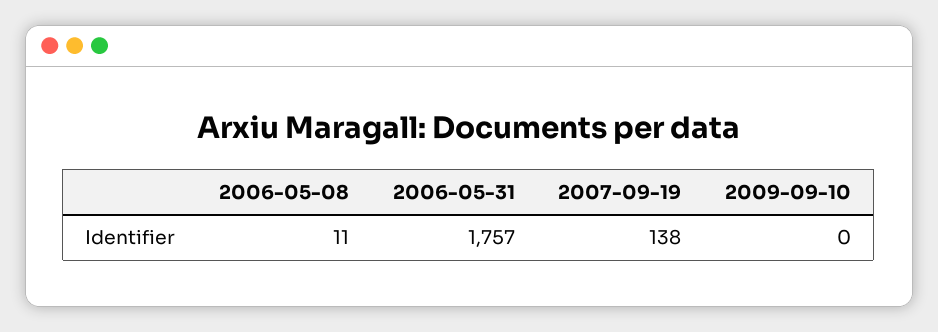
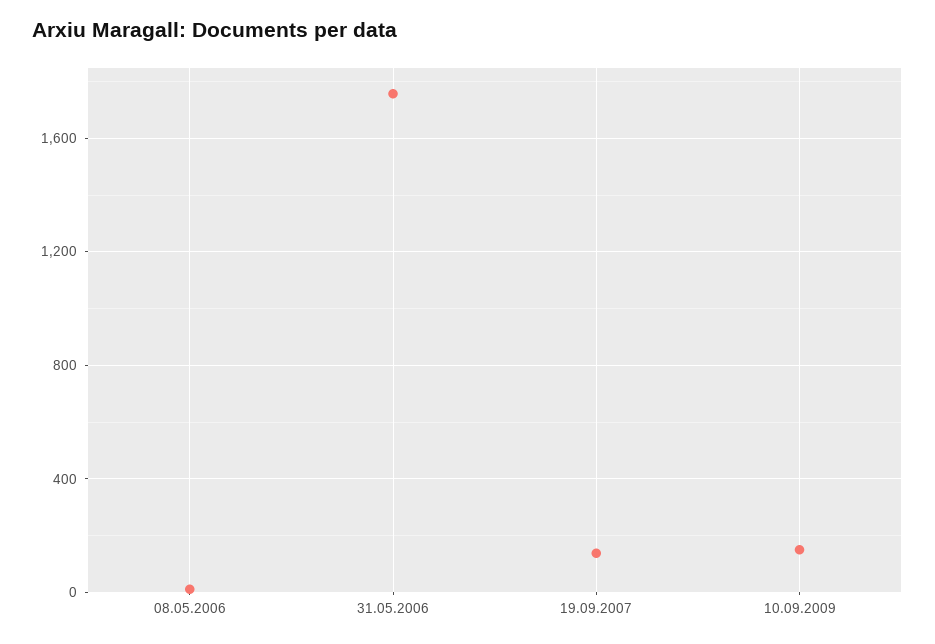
2009-09-10: 0 -> 150

